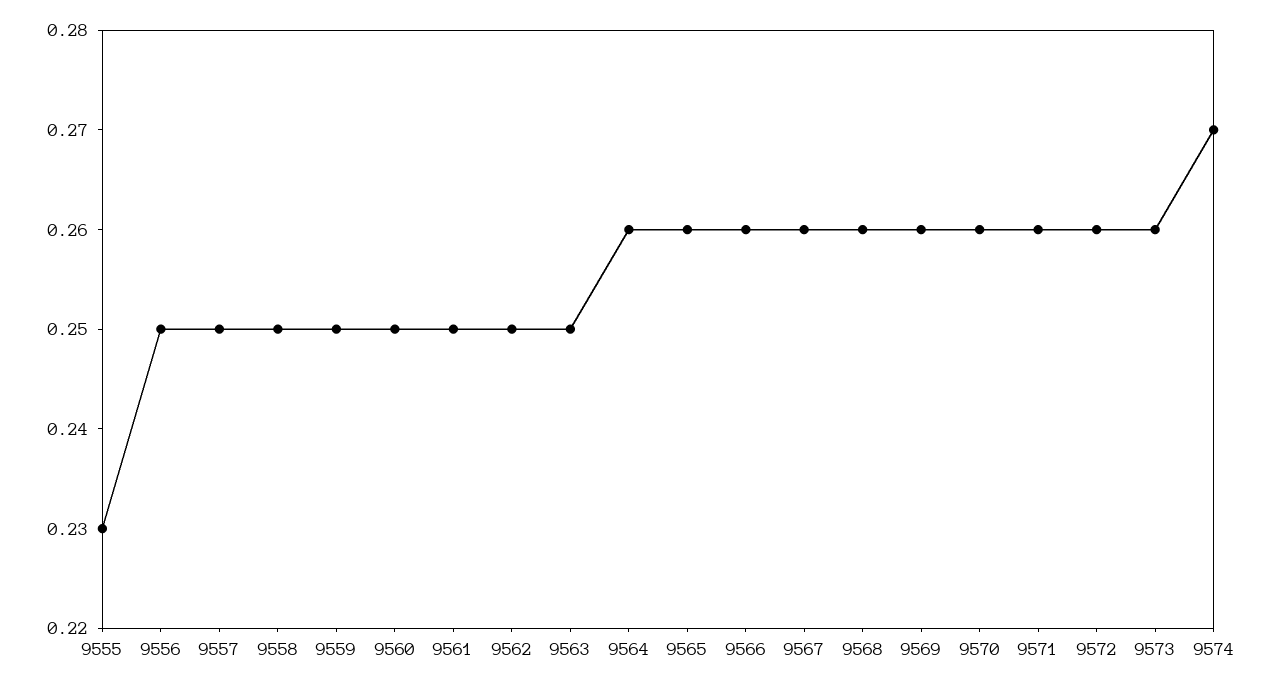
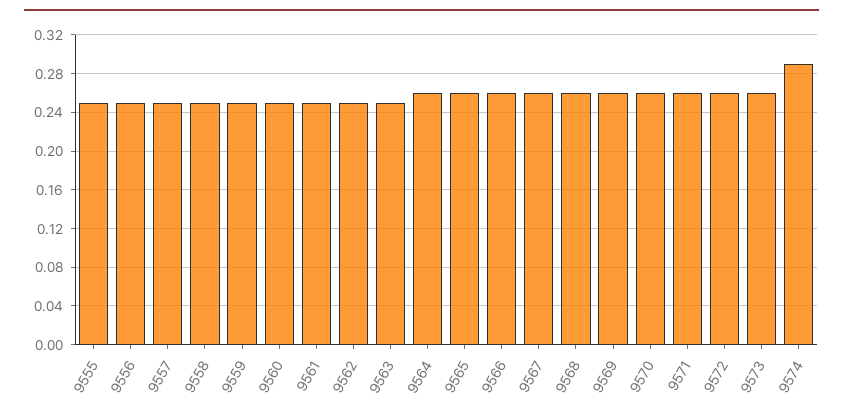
9555: 0.23 -> 0.25
9574: 0.27 -> 0.29

